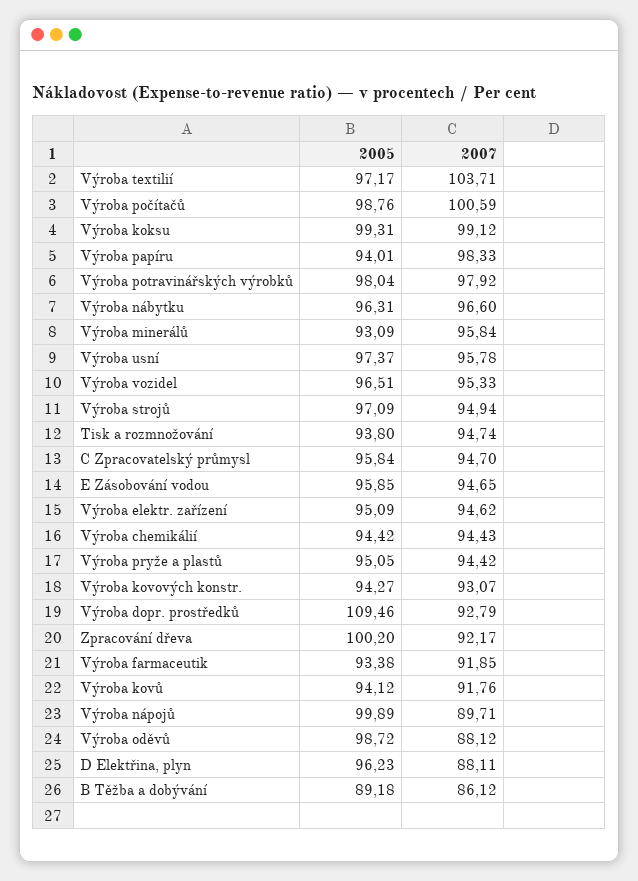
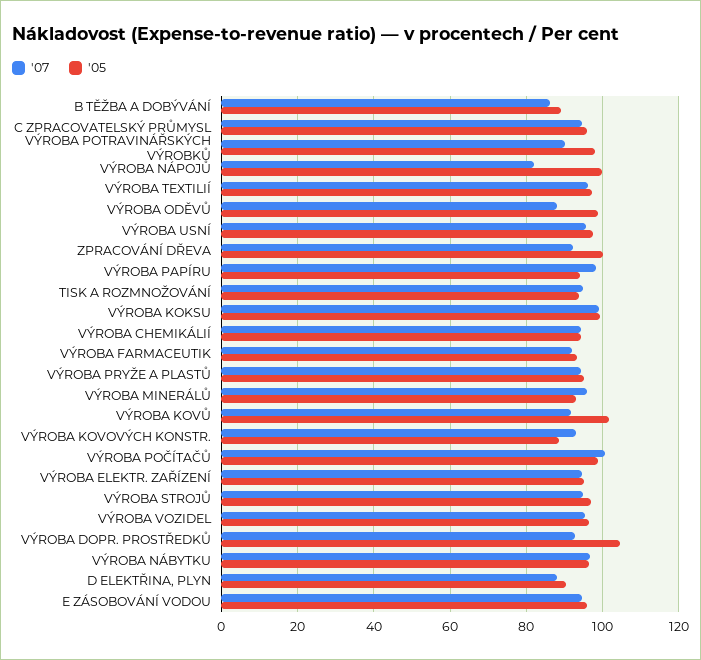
2007, Výroba textilií: 103.71 -> 96
2007, Výroba potravinářských výrobků: 97.92 -> 90
2005, Výroba kovových konstr.: 94.27 -> 88
2005, Výroba dopr. prostředků: 109.46 -> 104
2005, Výroba kovů: 94.12 -> 102
2007, Výroba nápojů: 89.71 -> 82
2005, D Elektřina, plyn: 96.23 -> 90

